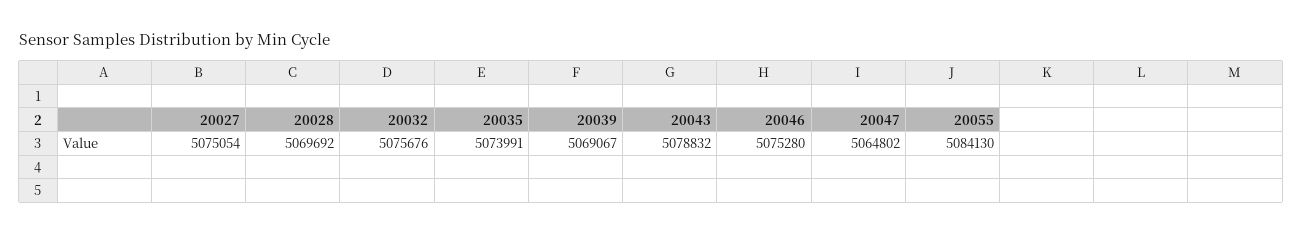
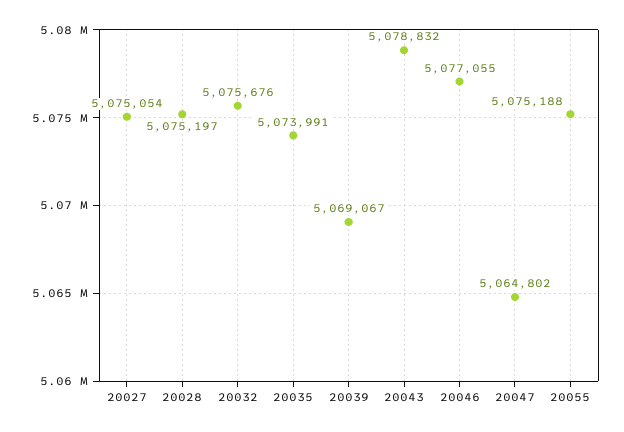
20028: 5069692 -> 5075197
20046: 5075280 -> 5077055
20055: 5084130 -> 5075188

